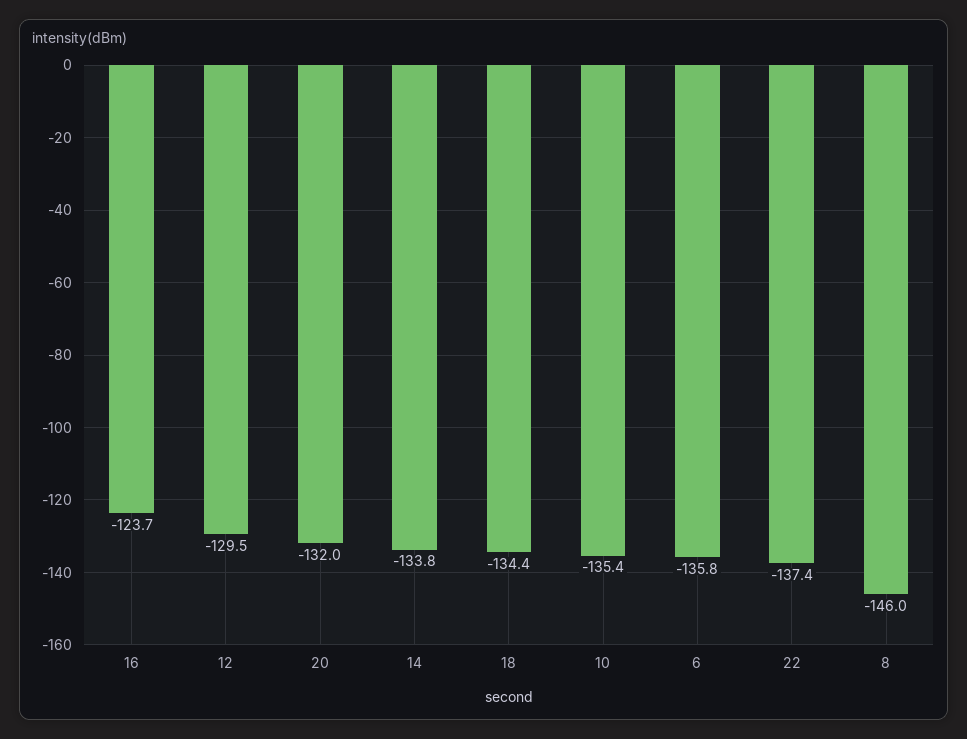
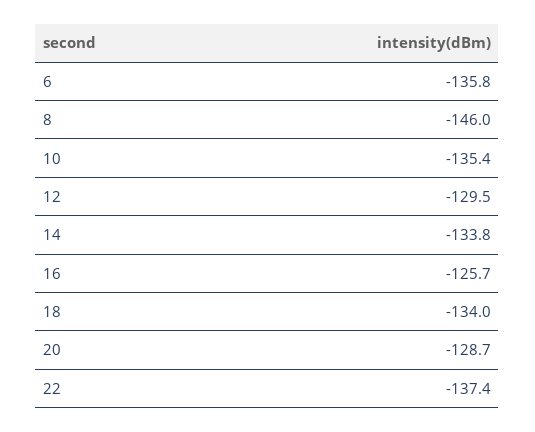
16: -123.7 -> -125.7
20: -132 -> -128.7
18: -134.4 -> -134

